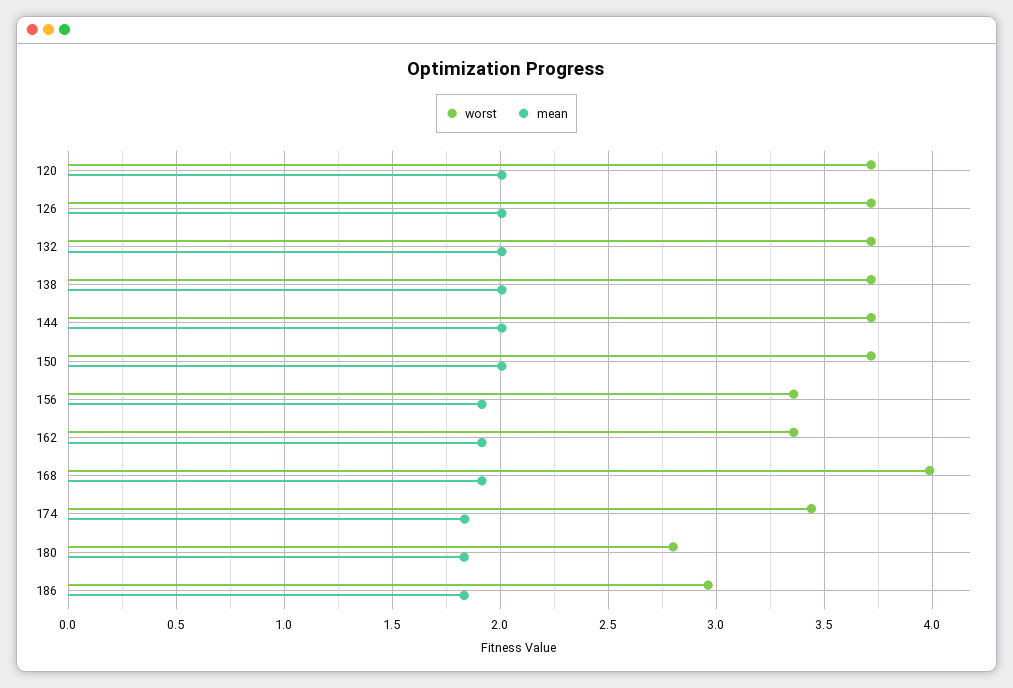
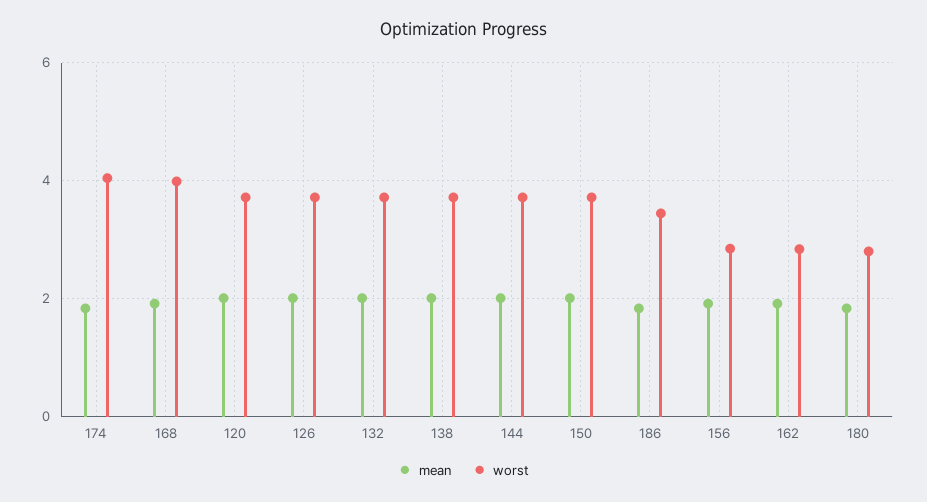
worst, 156: 3.35 -> 2.8
worst, 162: 3.35 -> 2.8
worst, 174: 3.45 -> 4
worst, 186: 2.95 -> 3.4

